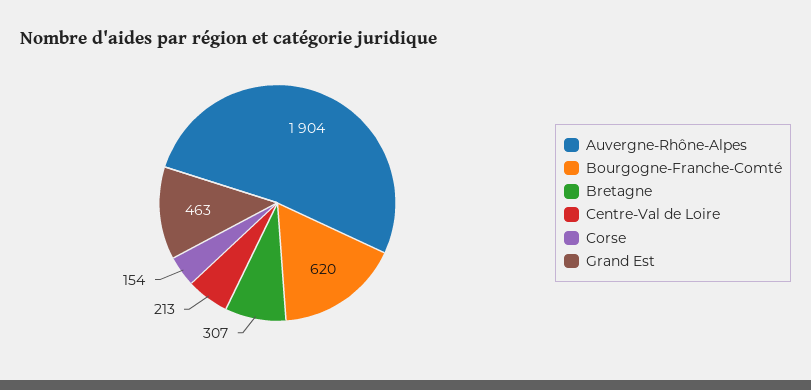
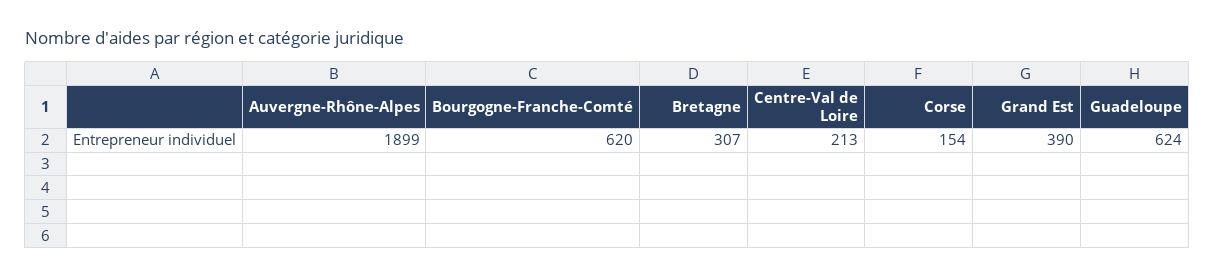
Auvergne-Rhône-Alpes: 1904 -> 1899
Grand Est: 463 -> 390
Guadeloupe: none -> 624

